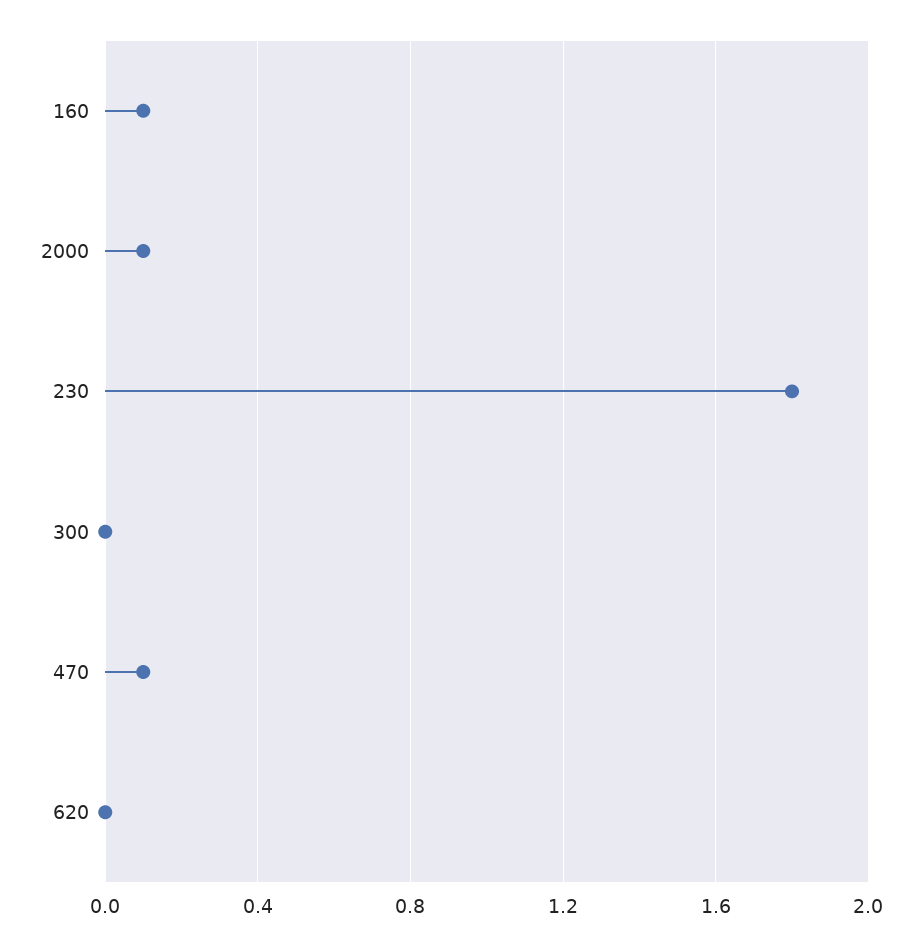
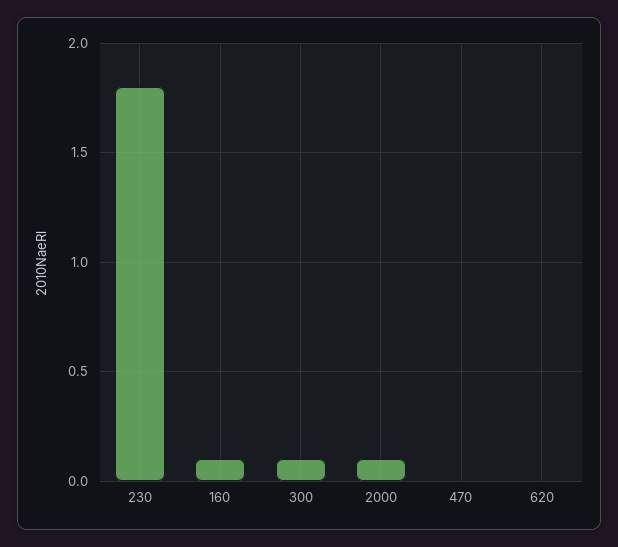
300: 0 -> 0.1
470: 0.1 -> 0

